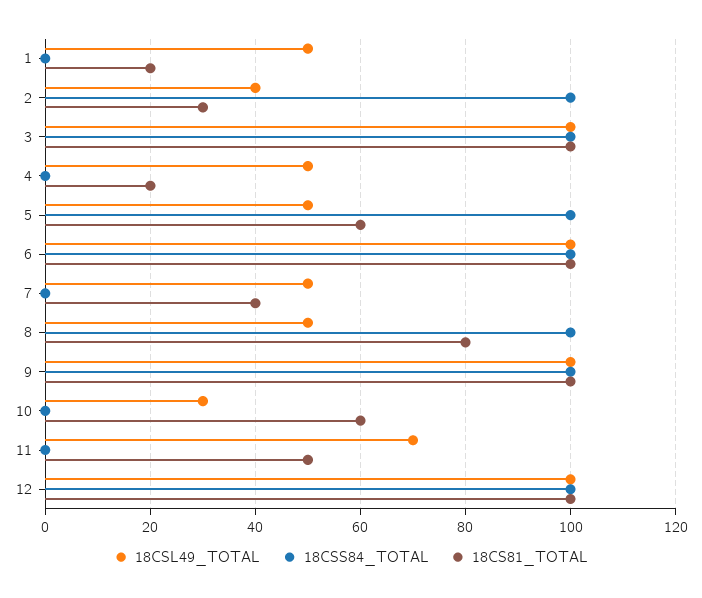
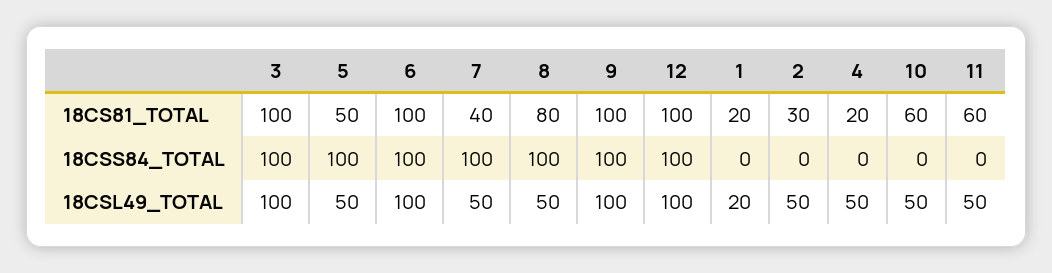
18CSL49_TOTAL, 1: 50 -> 20
18CSL49_TOTAL, 2: 40 -> 50
18CSS84_TOTAL, 2: 100 -> 0
18CS81_TOTAL, 5: 60 -> 50
18CSS84_TOTAL, 7: 0 -> 100
18CSL49_TOTAL, 10: 30 -> 50
18CSL49_TOTAL, 11: 70 -> 50
18CS81_TOTAL, 11: 50 -> 60

